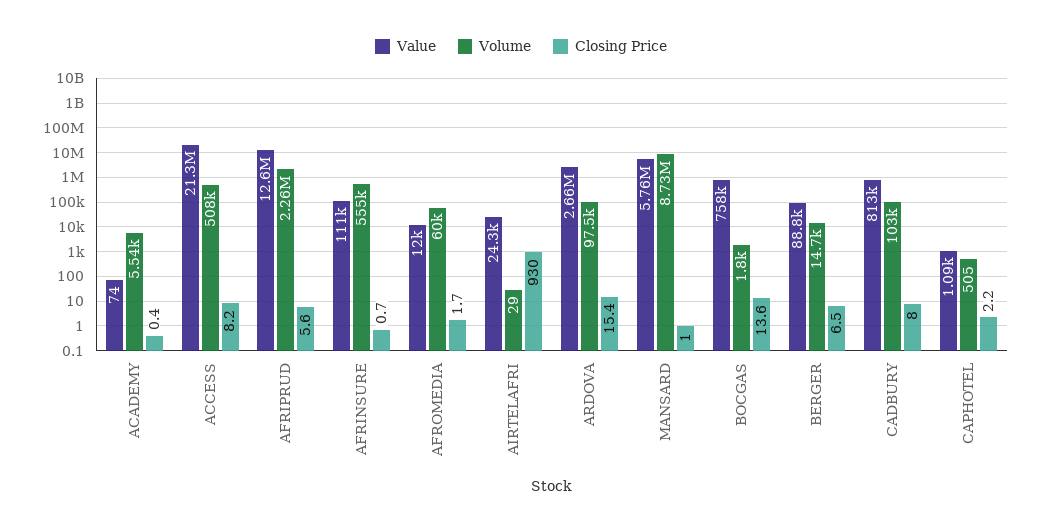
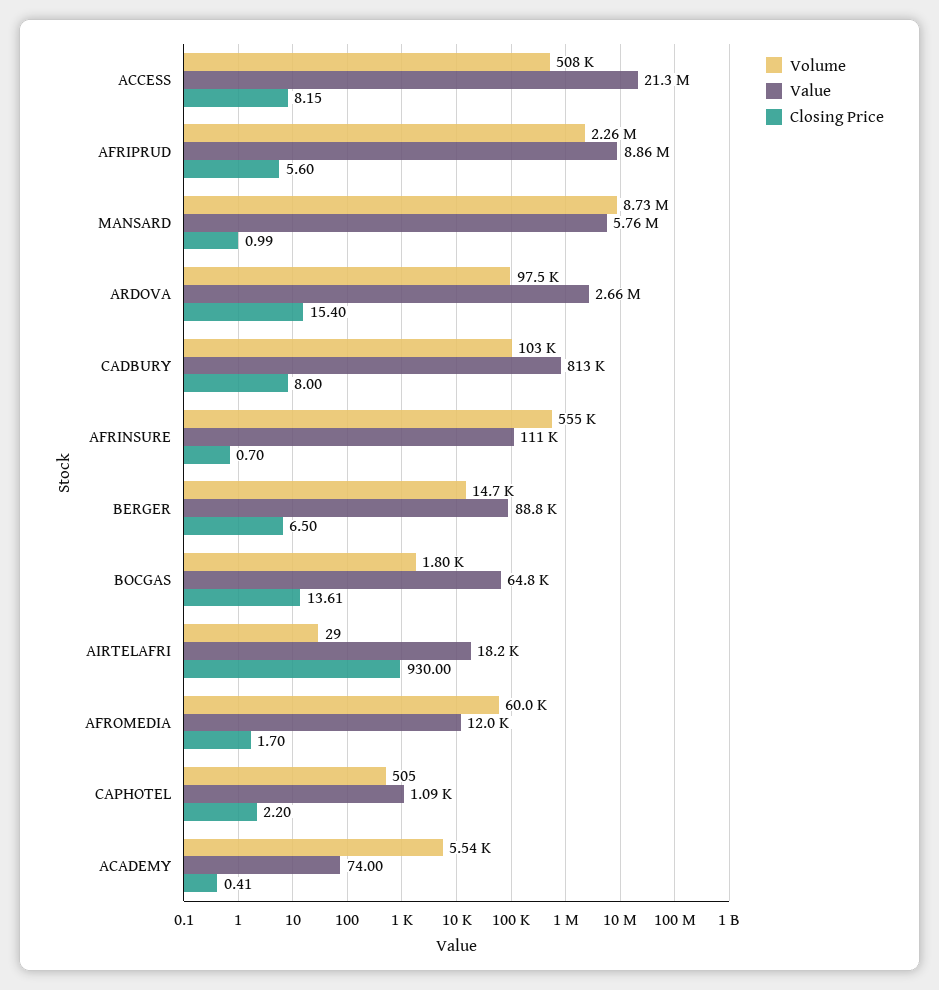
Value, AFRIPRUD: 12600000 -> 8860000
Value, AIRTELAFRI: 24300 -> 18200
Value, BOCGAS: 758000 -> 64800

